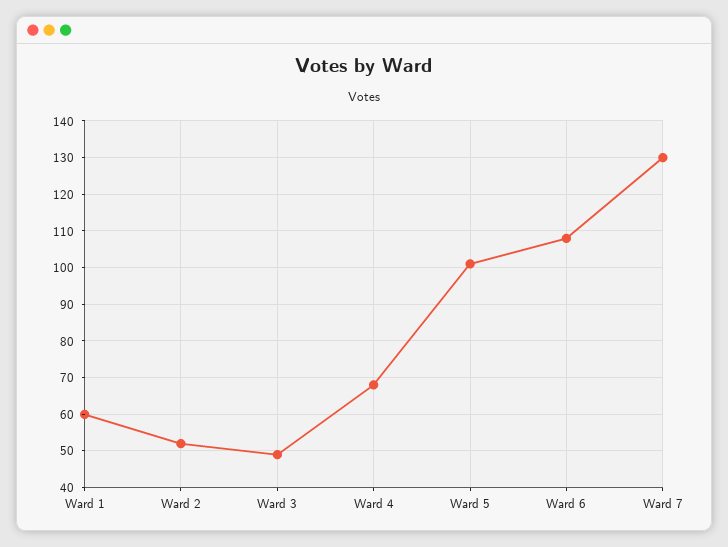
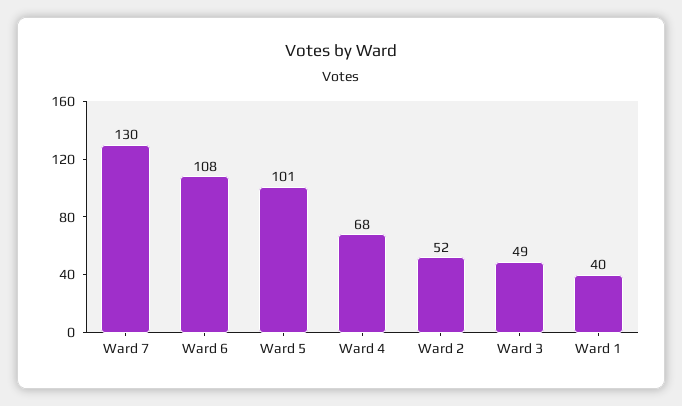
Ward 1: 60 -> 40

